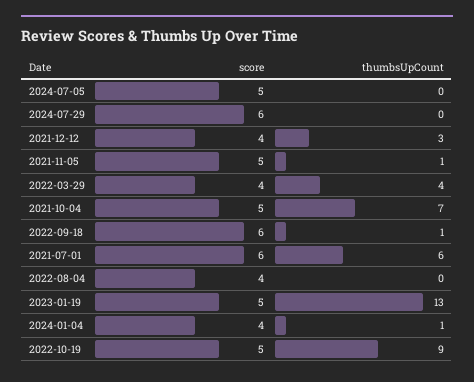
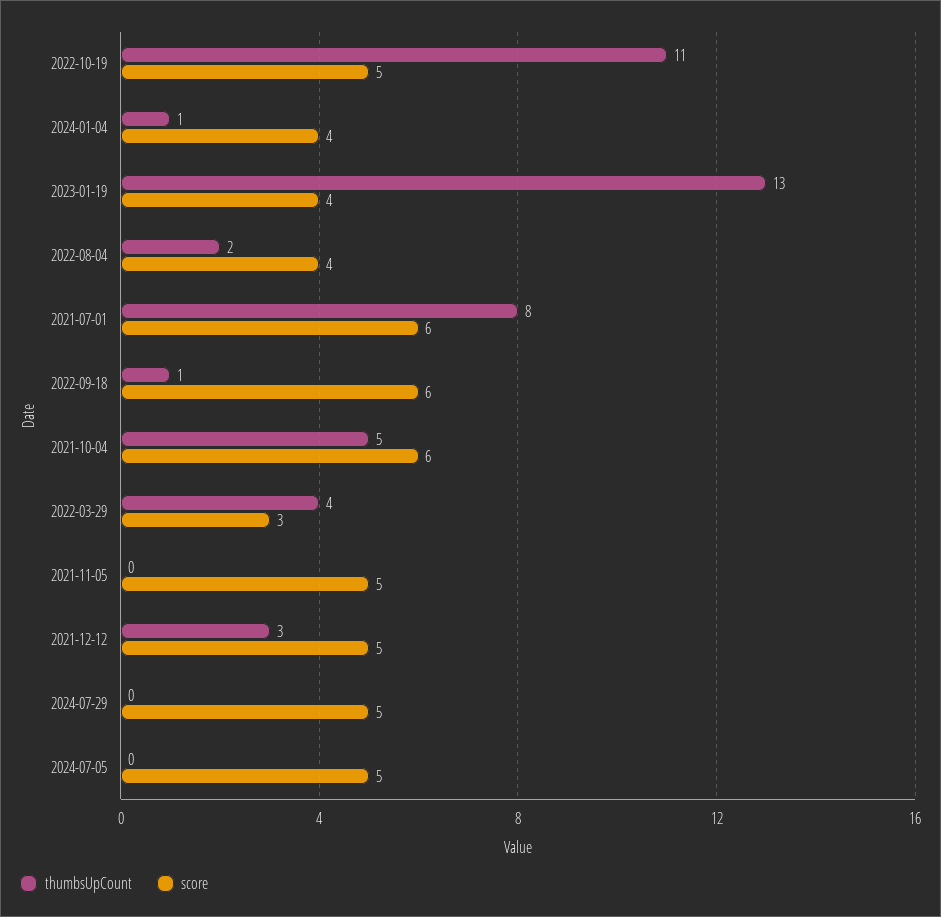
score, 2024-07-29: 6 -> 5
score, 2021-12-12: 4 -> 5
thumbsUpCount, 2021-11-05: 1 -> 0
score, 2022-03-29: 4 -> 3
score, 2021-10-04: 5 -> 6
thumbsUpCount, 2021-10-04: 7 -> 5
thumbsUpCount, 2021-07-01: 6 -> 8
thumbsUpCount, 2022-08-04: 0 -> 2
score, 2023-01-19: 5 -> 4
thumbsUpCount, 2022-10-19: 9 -> 11

